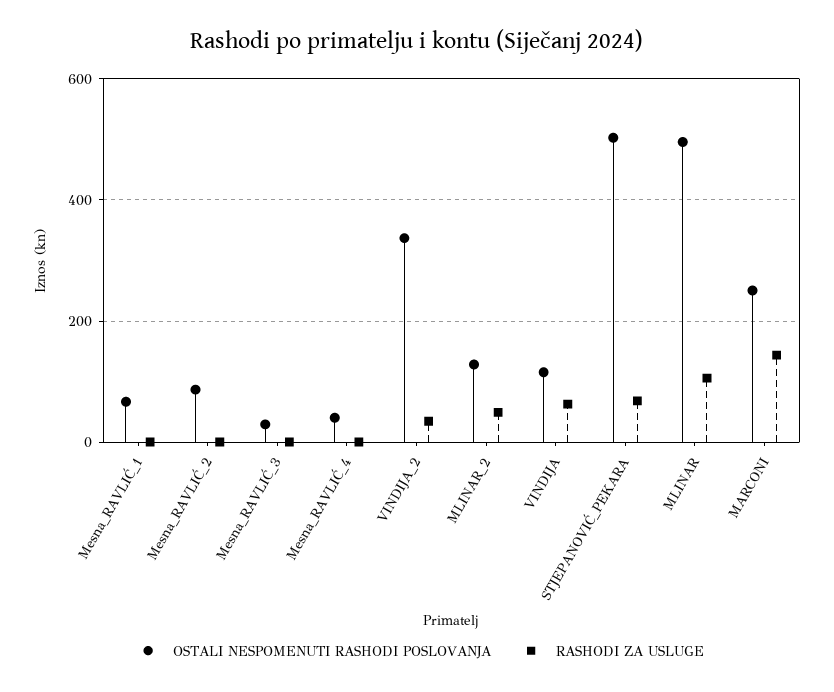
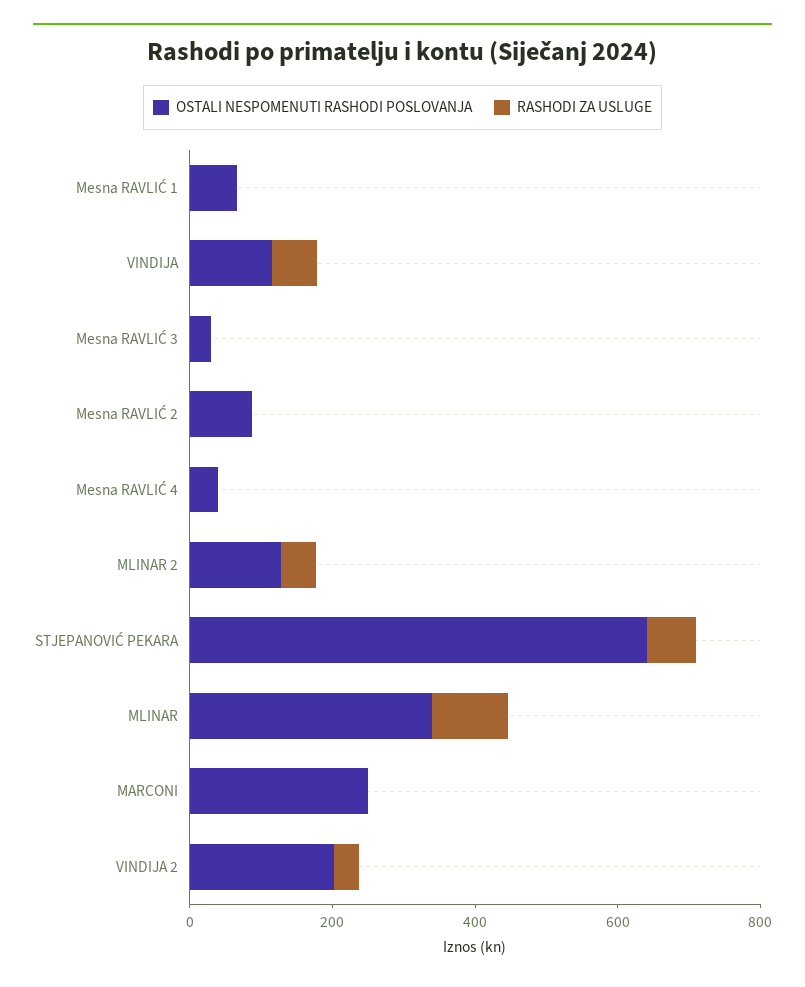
OSTALI NESPOMENUTI RASHODI POSLOVANJA, VINDIJA_2: 340 -> 200
OSTALI NESPOMENUTI RASHODI POSLOVANJA, STJEPANOVIĆ_PEKARA: 500 -> 650
OSTALI NESPOMENUTI RASHODI POSLOVANJA, MLINAR: 500 -> 350
RASHODI ZA USLUGE, MARCONI: 140 -> 0

